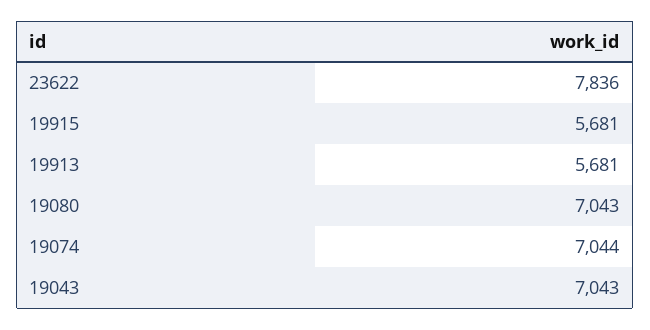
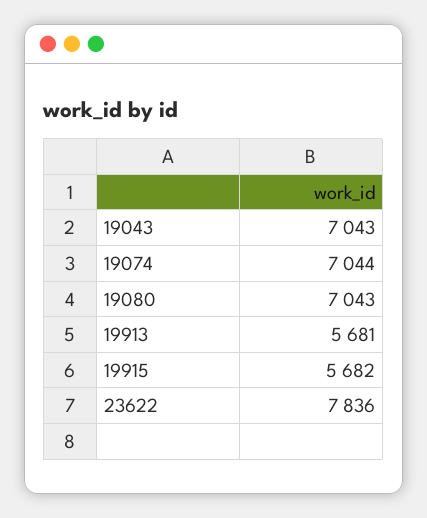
19915: 5681 -> 5682

